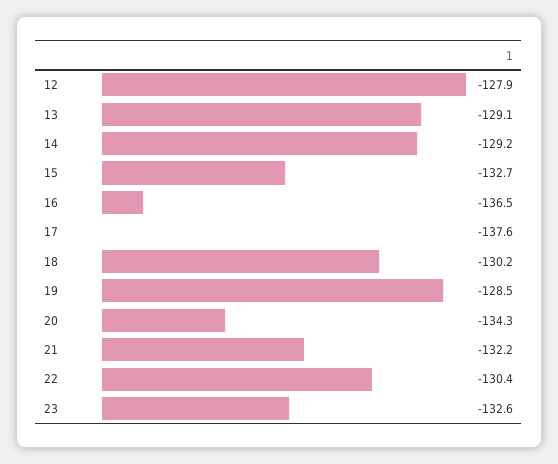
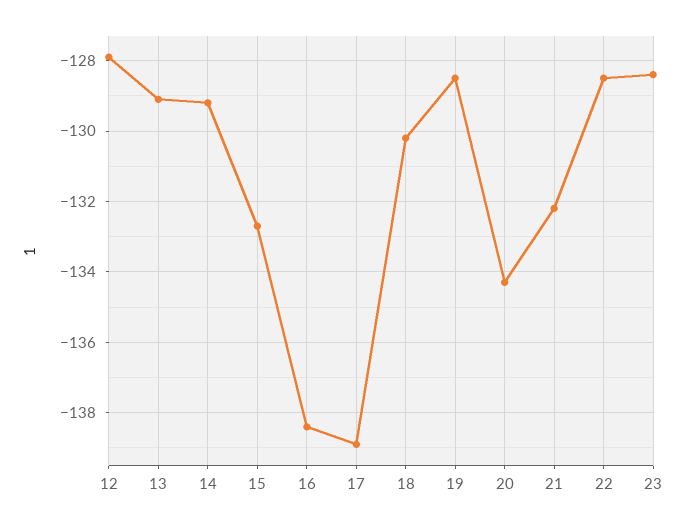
16: -136.5 -> -138.5
17: -137.6 -> -139
22: -130.4 -> -128.5
23: -132.6 -> -128.5

